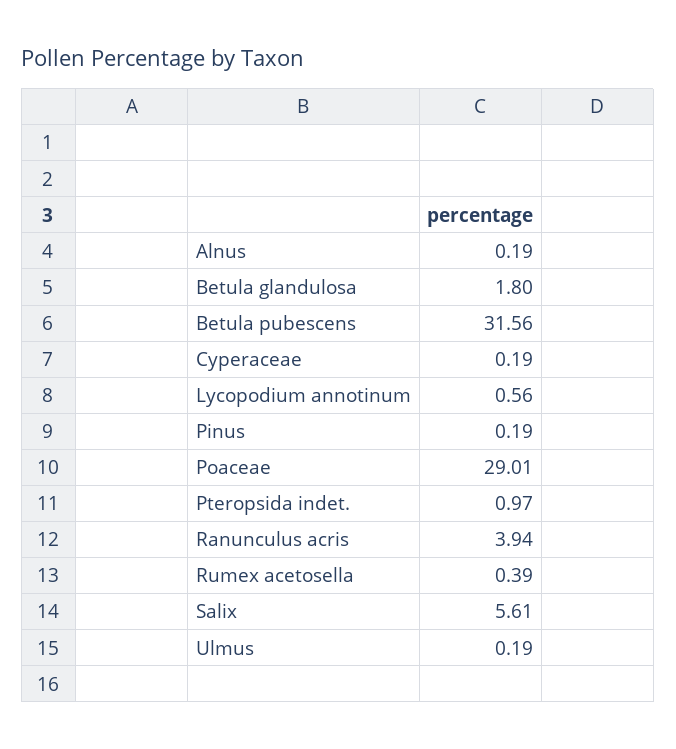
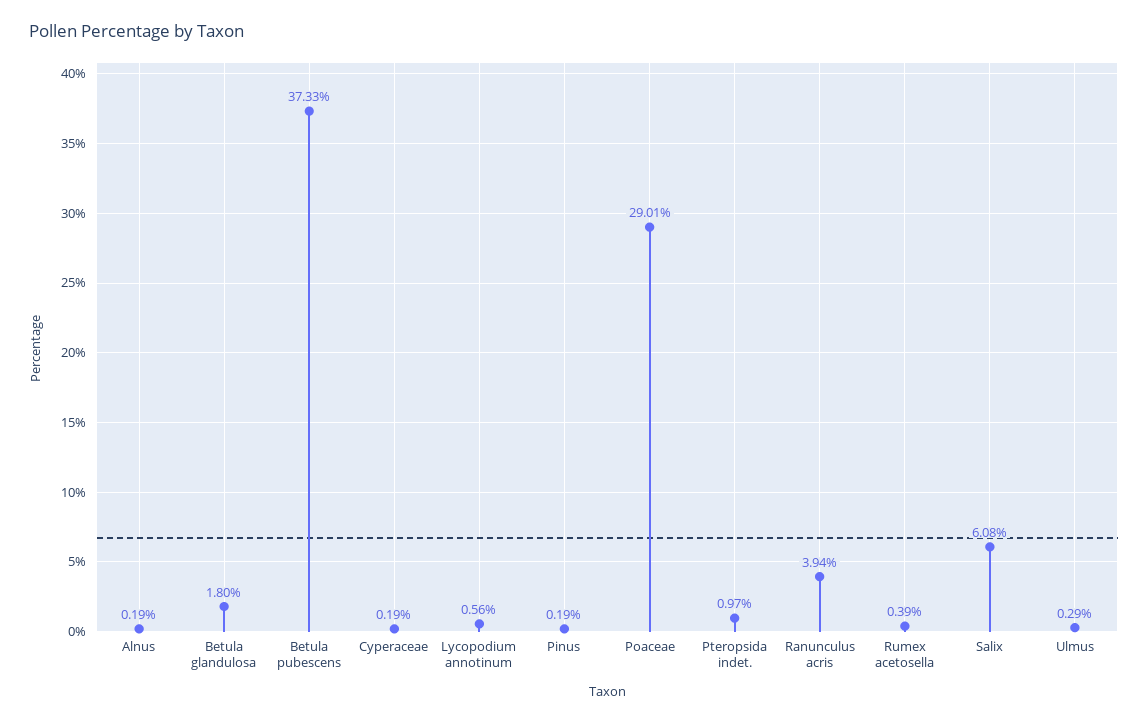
Betula pubescens: 31.56 -> 37.33
Salix: 5.61 -> 6.08
Ulmus: 0.19 -> 0.29

